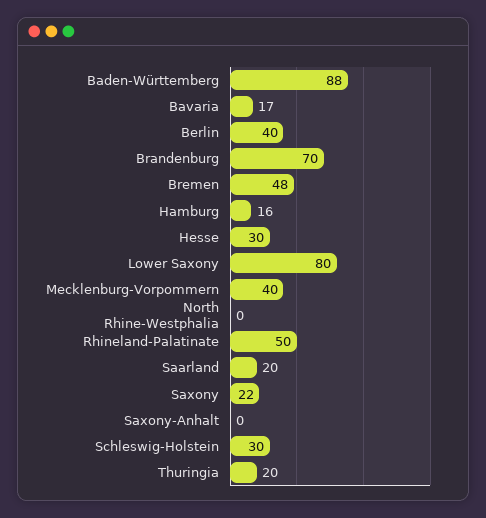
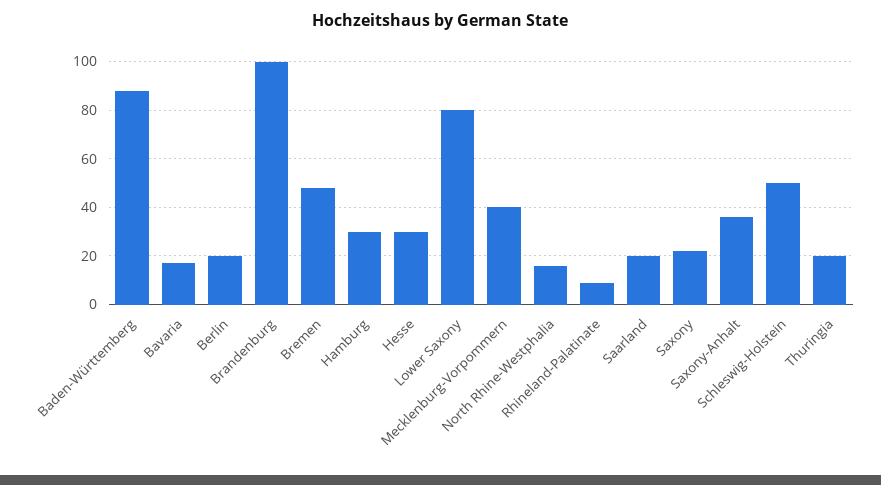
Berlin: 40 -> 20
Brandenburg: 70 -> 100
Hamburg: 16 -> 30
North Rhine-Westphalia: 0 -> 15
Rhineland-Palatinate: 50 -> 10
Saxony-Anhalt: 0 -> 35
Schleswig-Holstein: 30 -> 50

